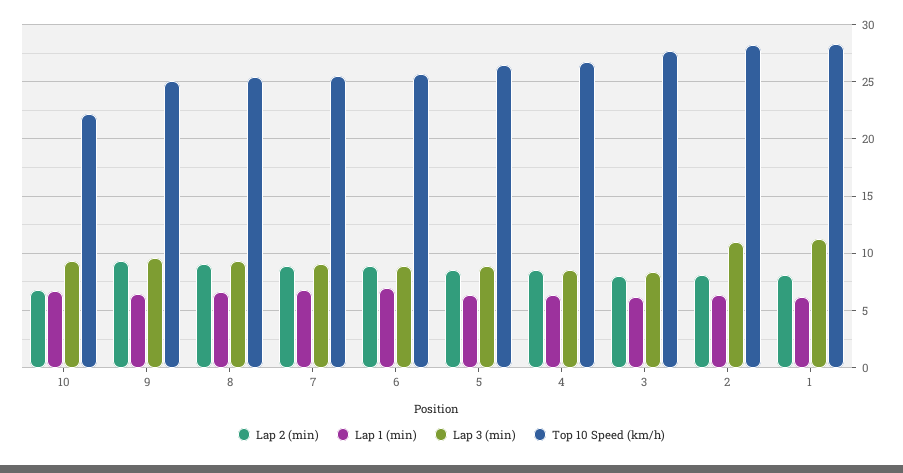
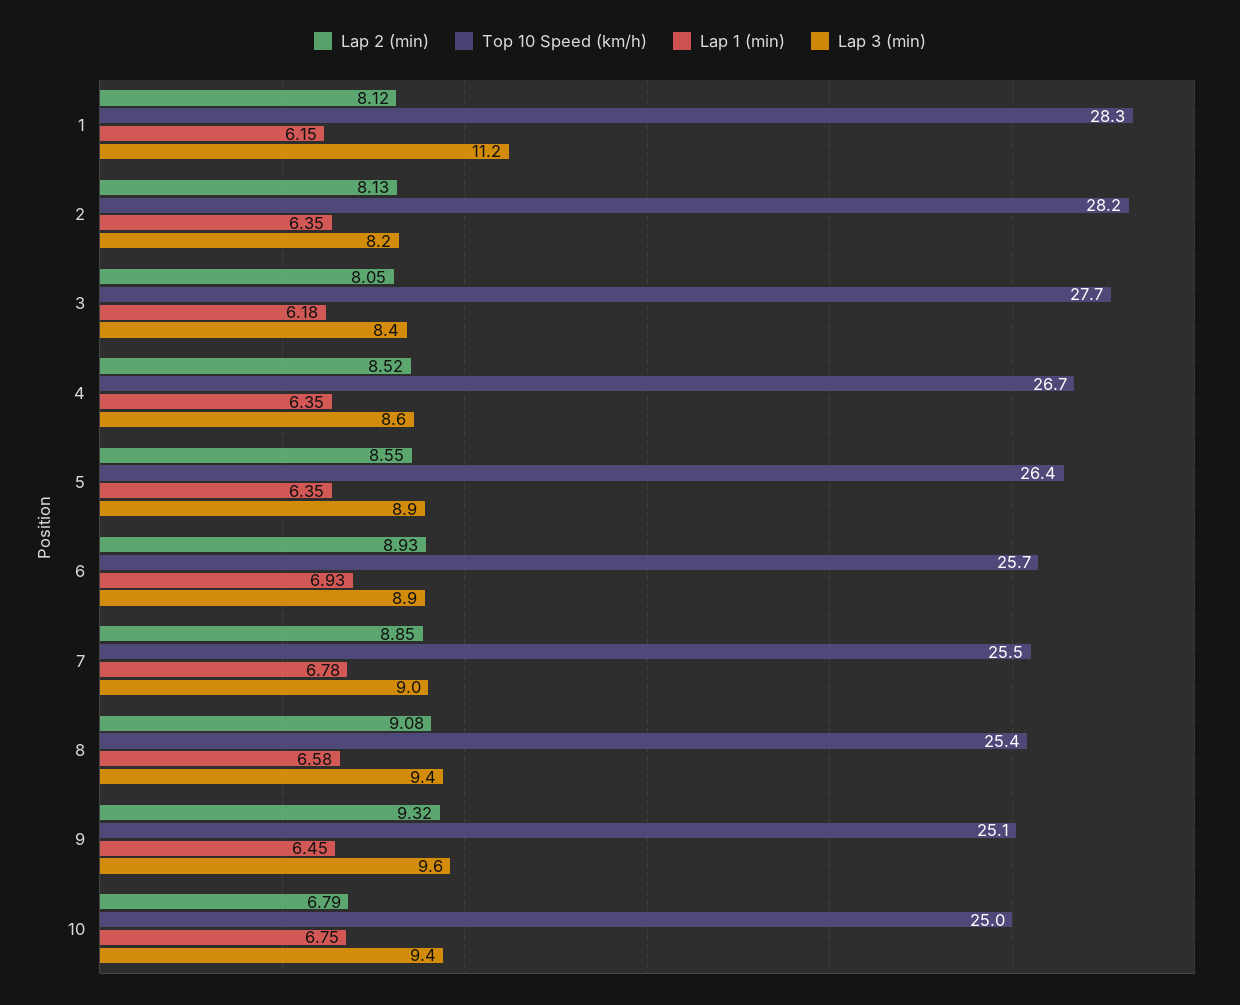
Top 10 Speed (km/h), 10: 22 -> 25
Lap 3 (min), 2: 11 -> 8.2

